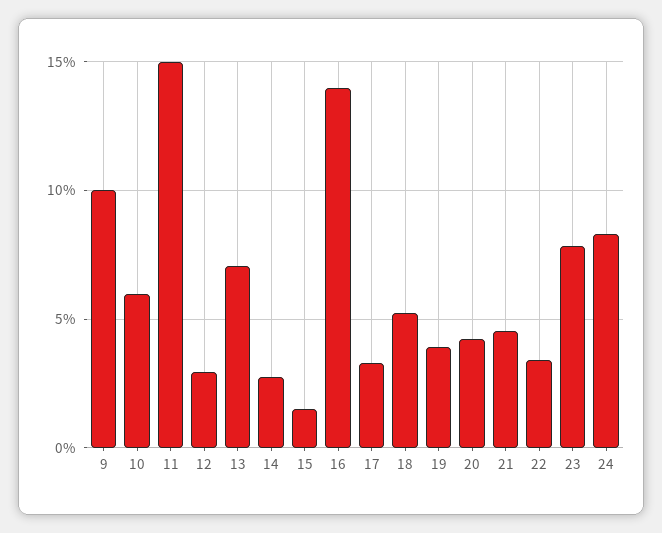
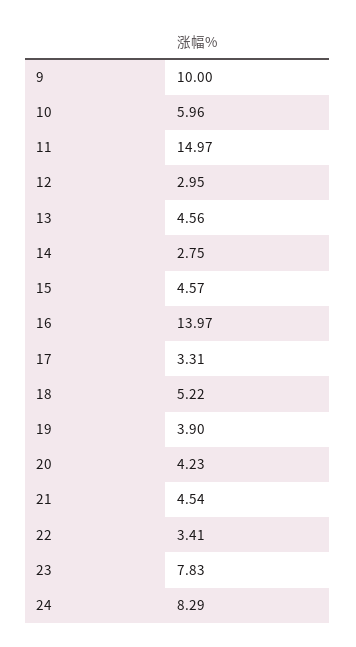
13: 7 -> 4.56
15: 1.5 -> 4.57

